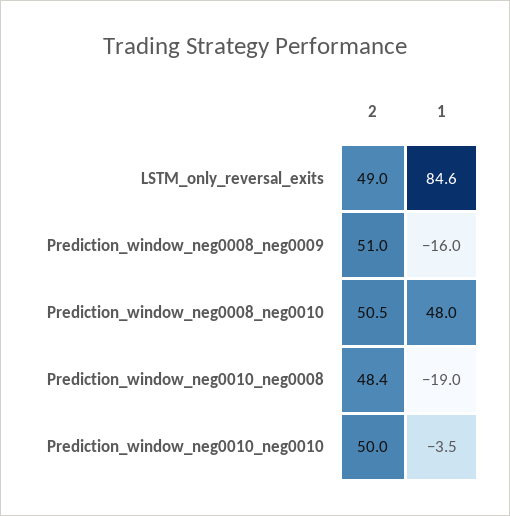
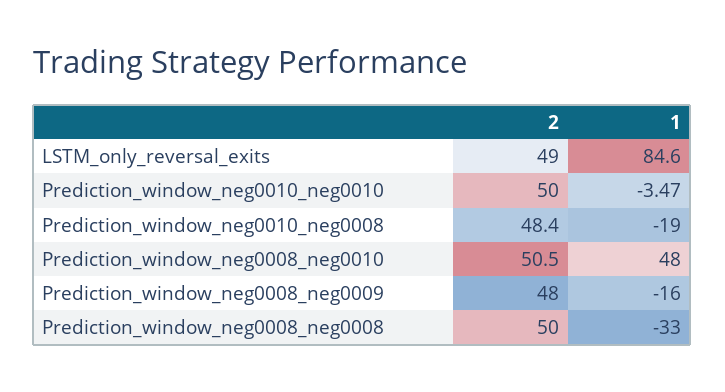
2, Prediction_window_neg0008_neg0009: 51 -> 48
2, Prediction_window_neg0008_neg0008: none -> 50
1, Prediction_window_neg0008_neg0008: none -> -33

